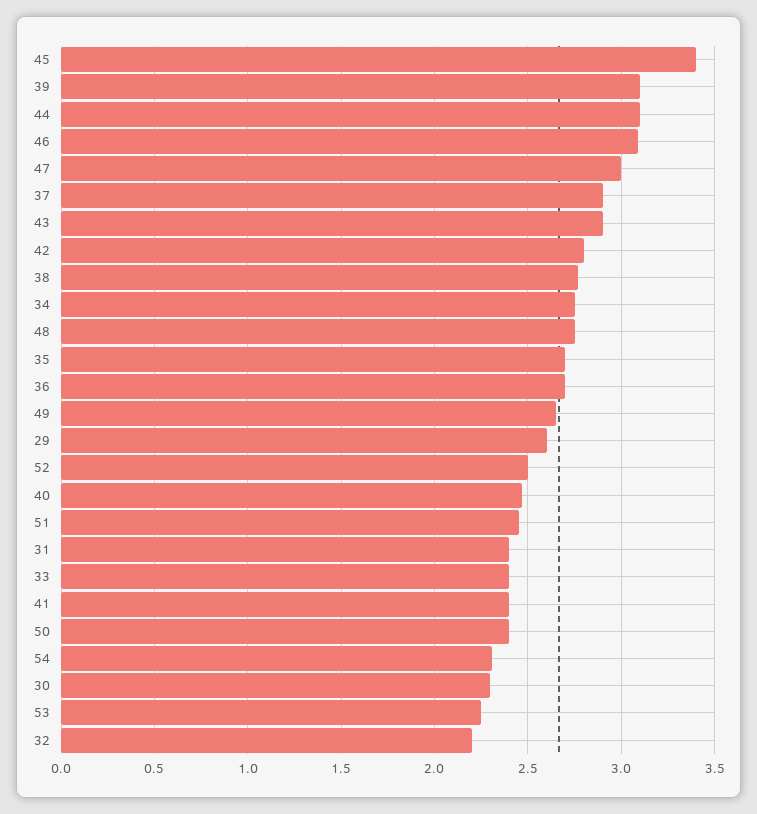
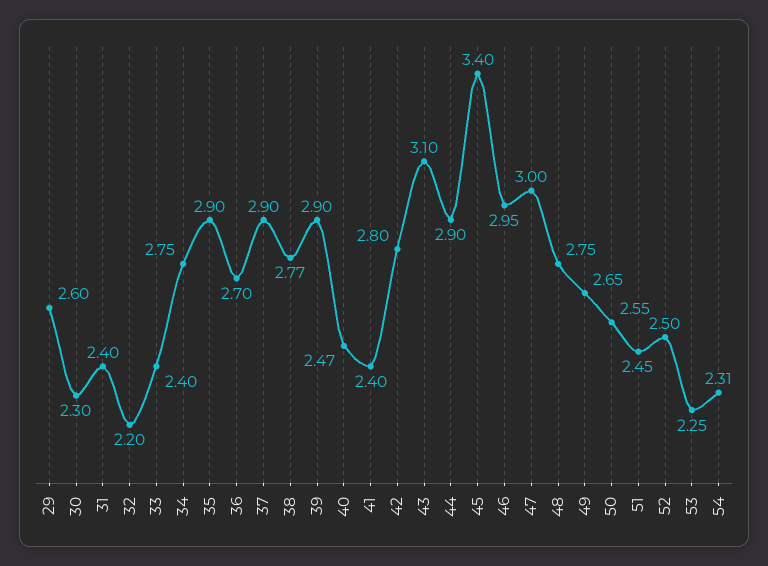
39: 3.1 -> 2.9
44: 3.1 -> 2.9
46: 3.1 -> 2.95
43: 2.9 -> 3.1
35: 2.7 -> 2.9
50: 2.4 -> 2.55

